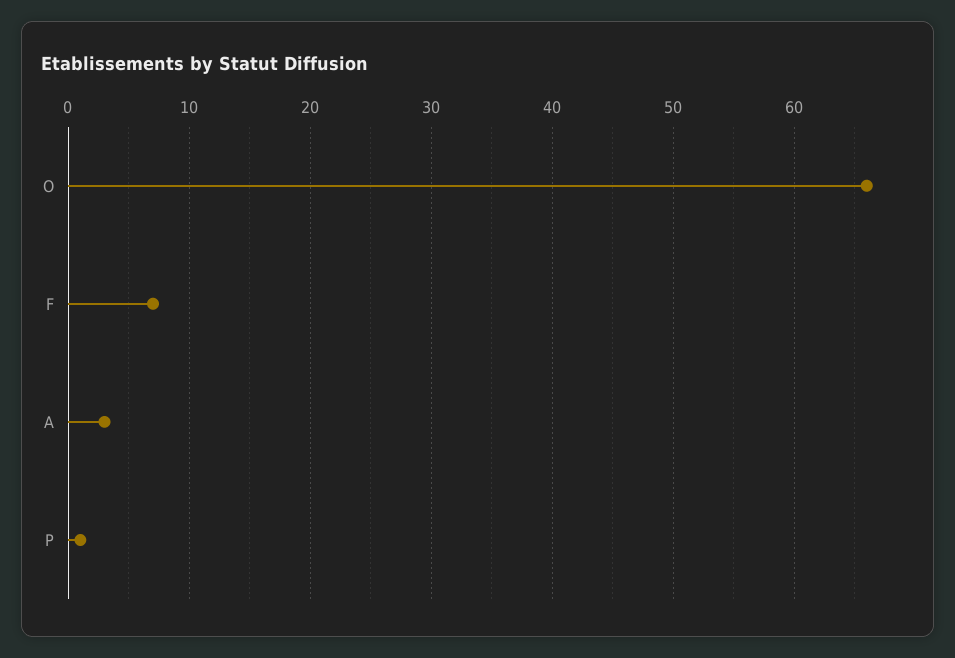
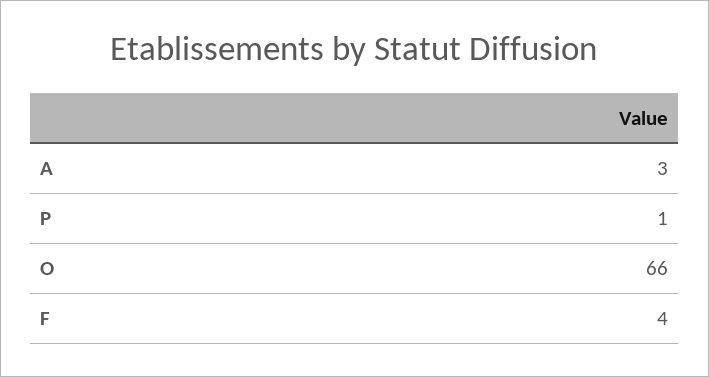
F: 7 -> 4

